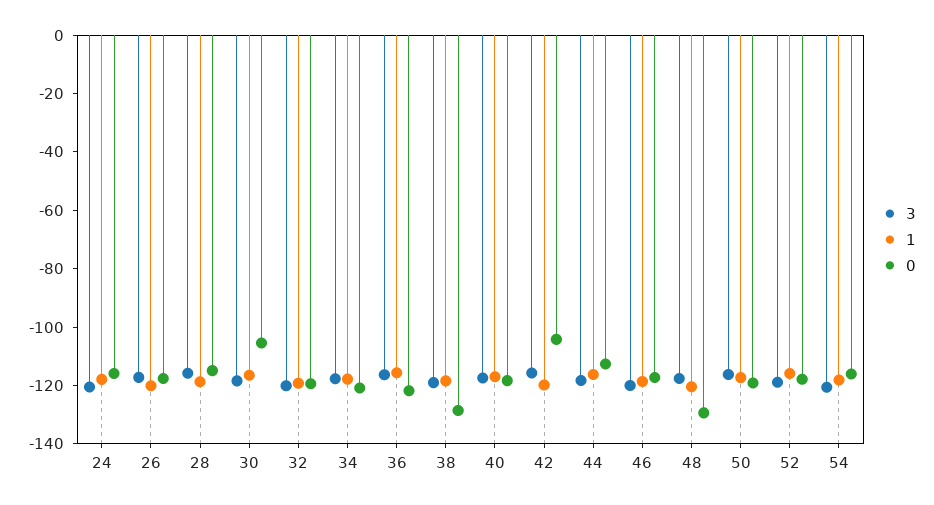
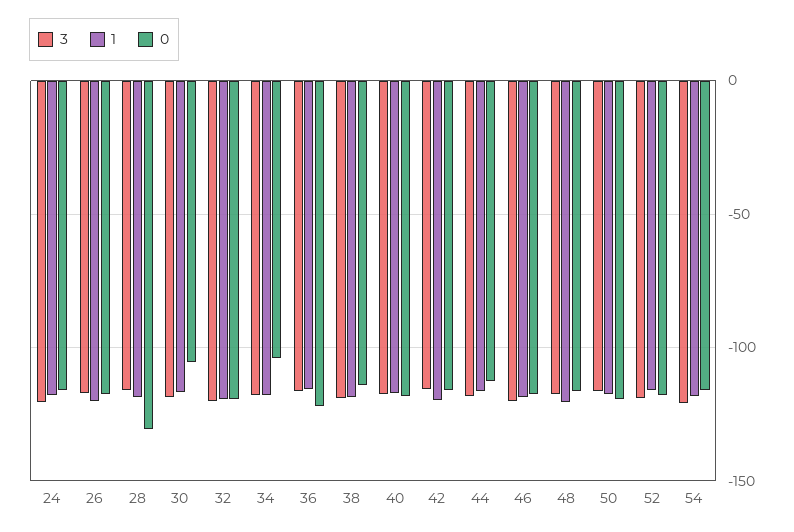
0, 28: -115 -> -130
0, 34: -120 -> -105
0, 38: -130 -> -115
0, 42: -105 -> -115
0, 48: -130 -> -115

